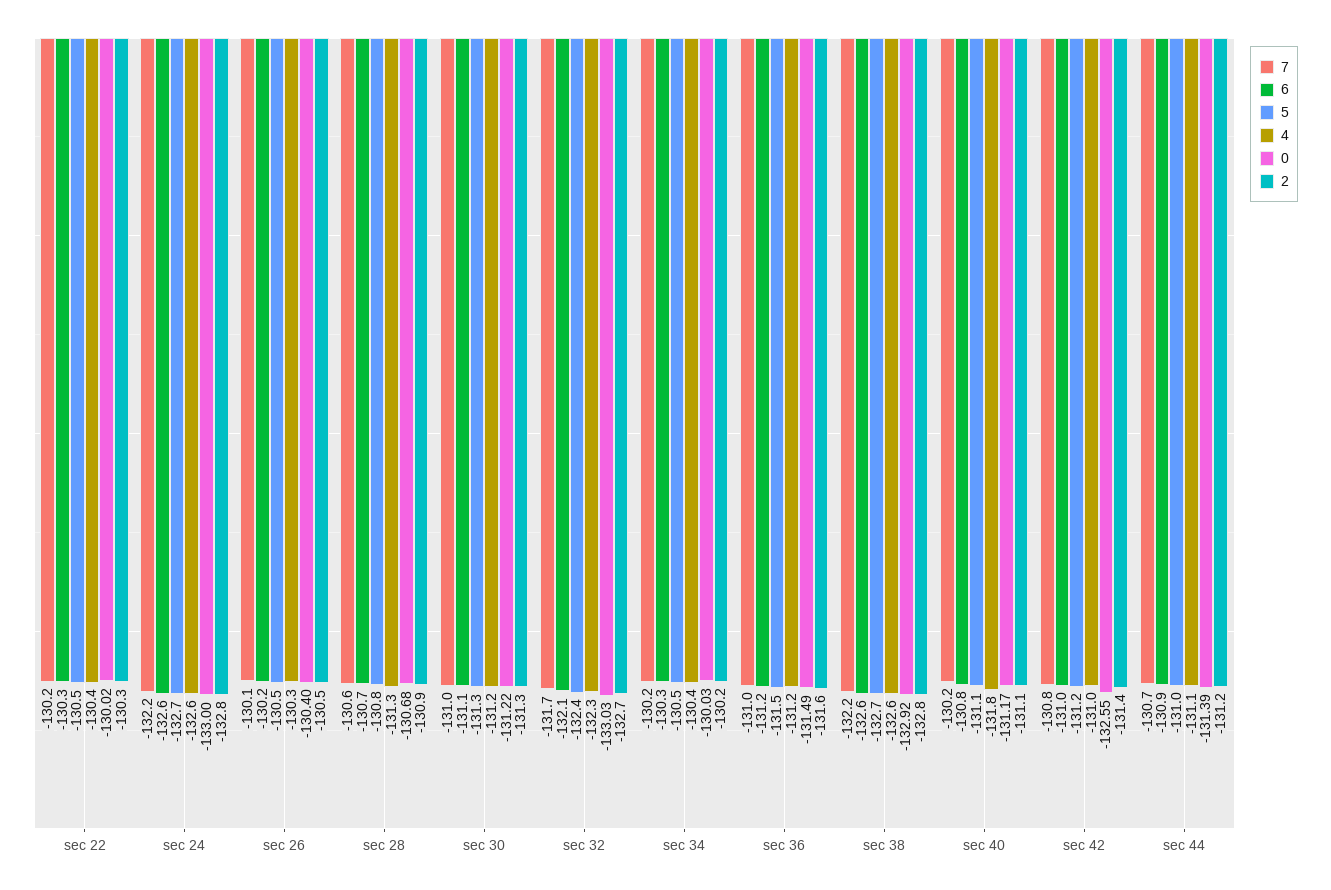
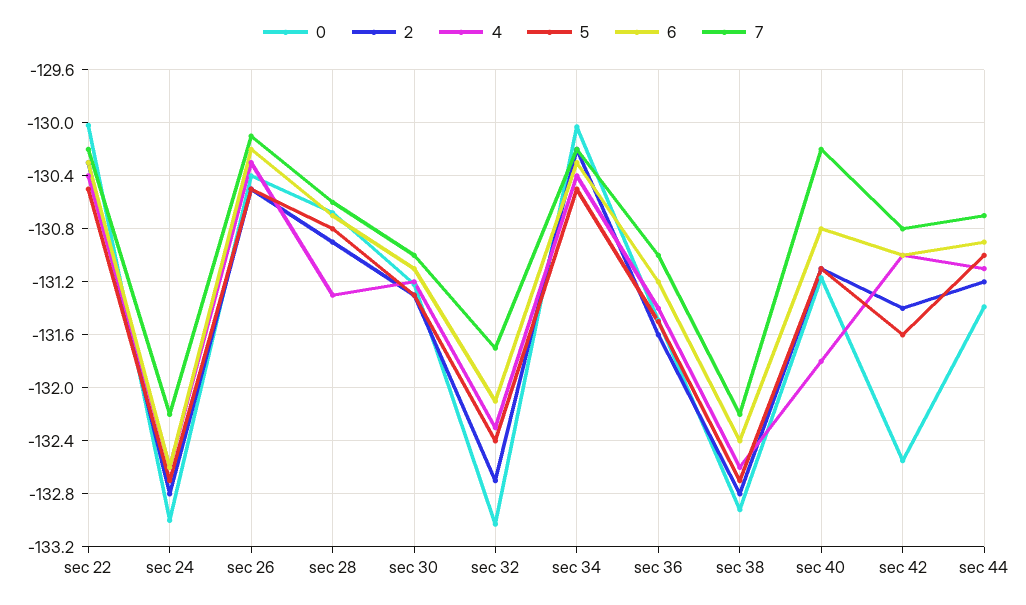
4, sec 36: -131.2 -> -131.4
6, sec 38: -132.6 -> -132.4
5, sec 42: -131.2 -> -131.6

